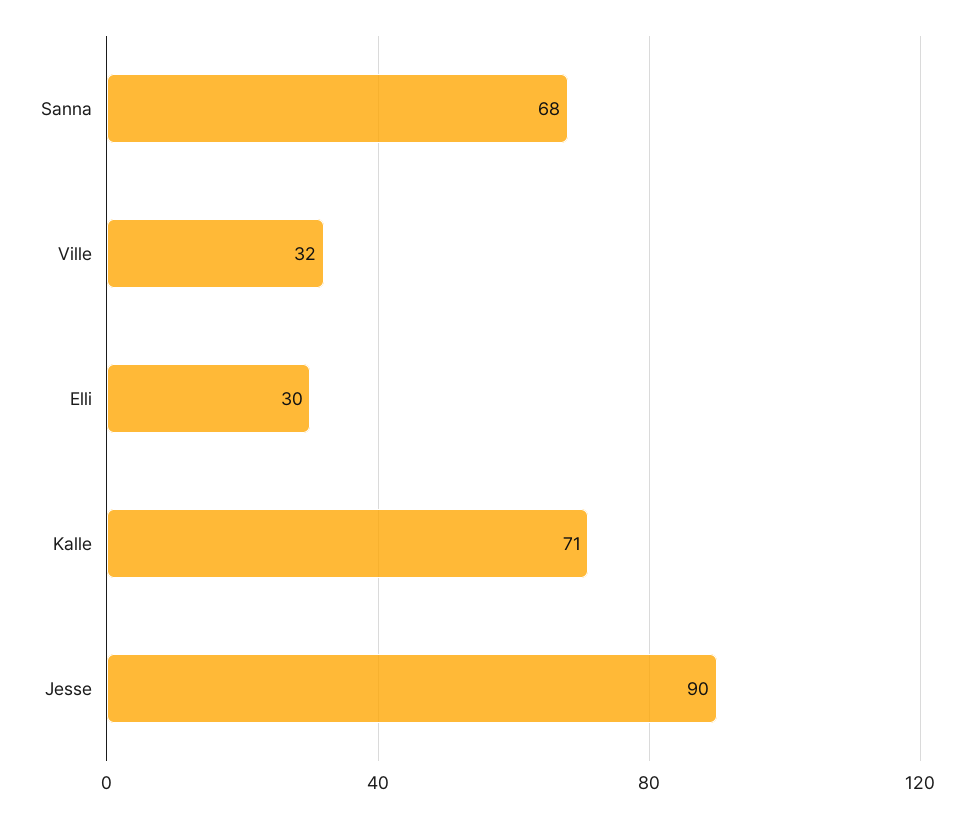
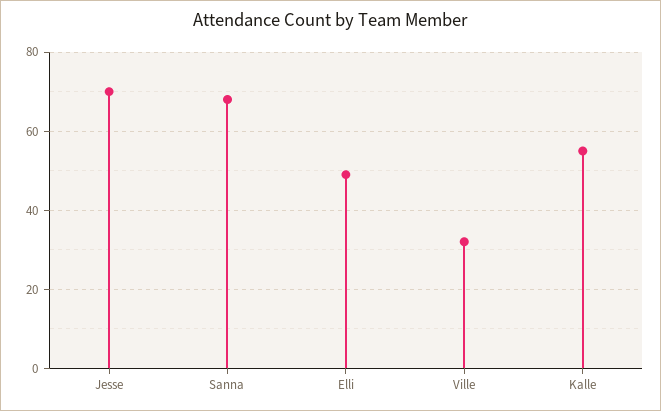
Elli: 30 -> 50
Kalle: 71 -> 55
Jesse: 90 -> 70

